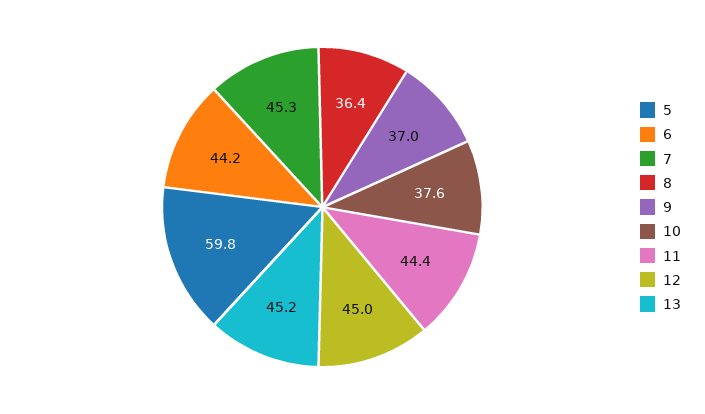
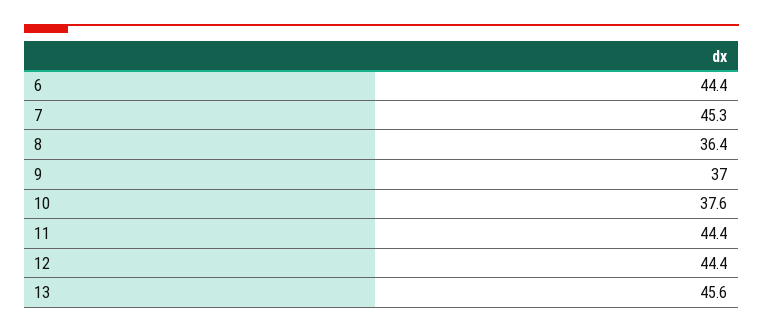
5: 59.8 -> none
6: 44.2 -> 44.4
12: 45 -> 44.4
13: 45.2 -> 45.6

